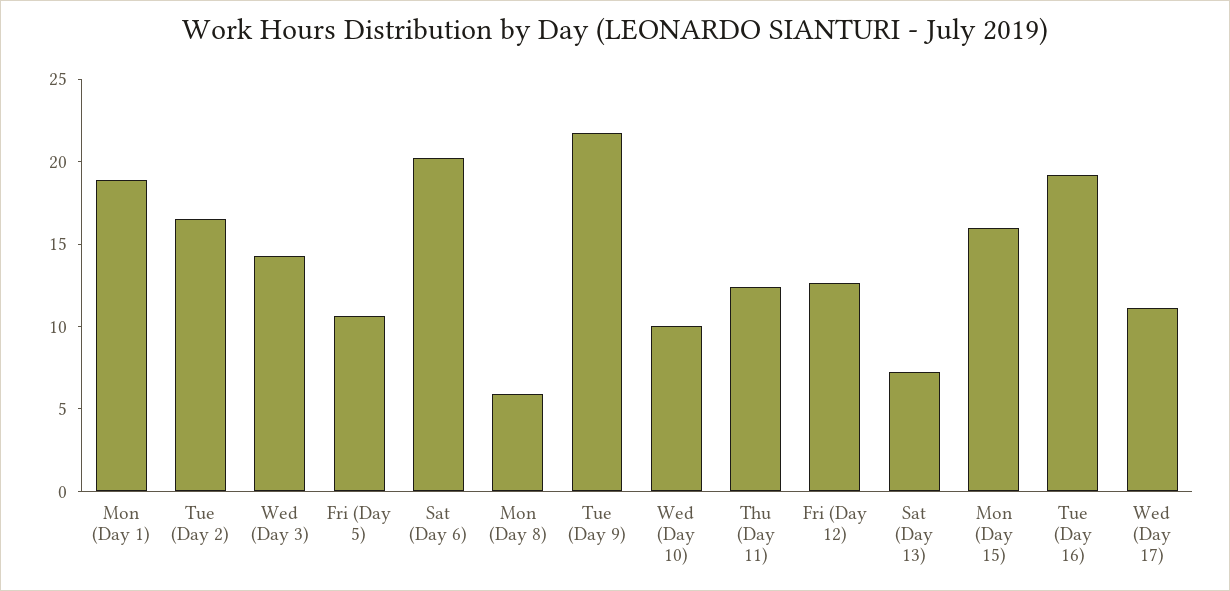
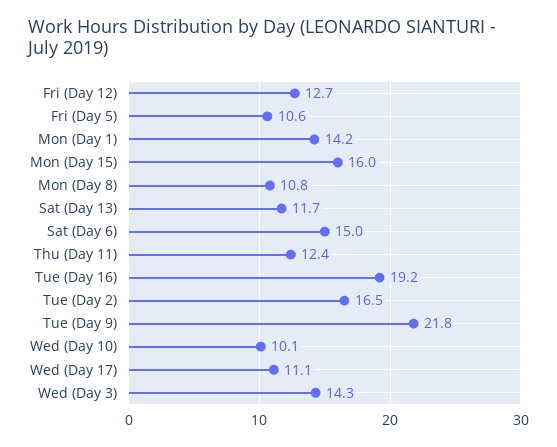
Mon (Day 1): 19 -> 14.2
Sat (Day 6): 20 -> 15
Mon (Day 8): 6 -> 10.8
Sat (Day 13): 7 -> 11.7

